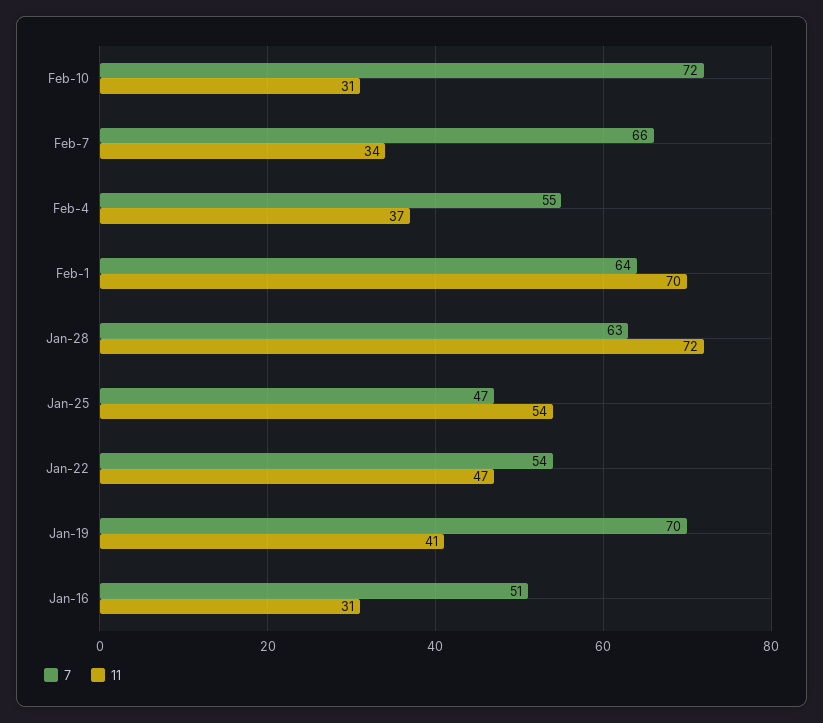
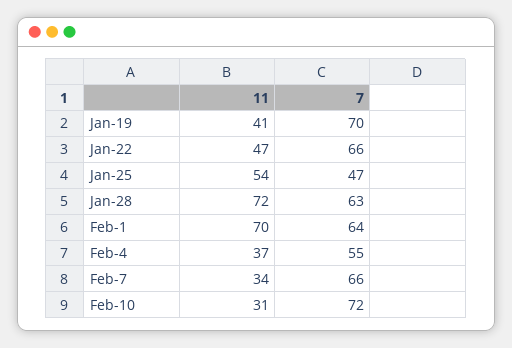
7, Jan-22: 54 -> 66
7, Jan-16: 51 -> none
11, Jan-16: 31 -> none

